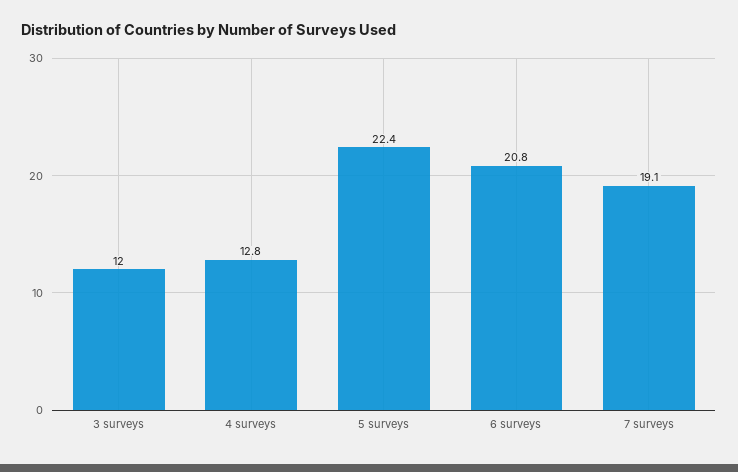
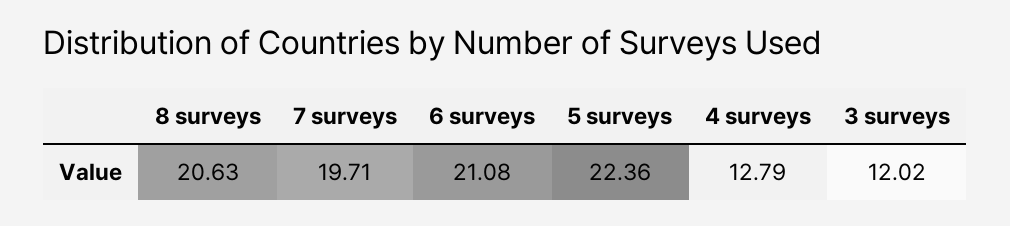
6 surveys: 20.8 -> 21.08
7 surveys: 19.1 -> 19.71
8 surveys: none -> 20.63

